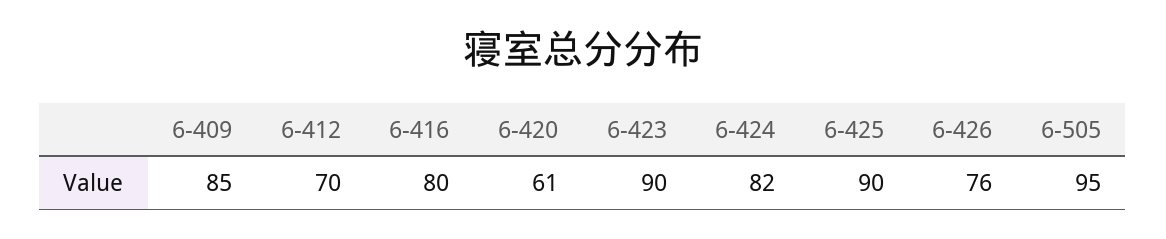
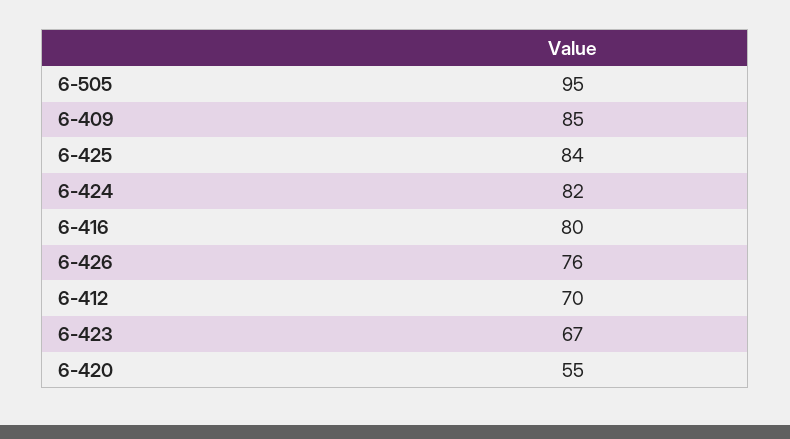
6-420: 61 -> 55
6-423: 90 -> 67
6-425: 90 -> 84

